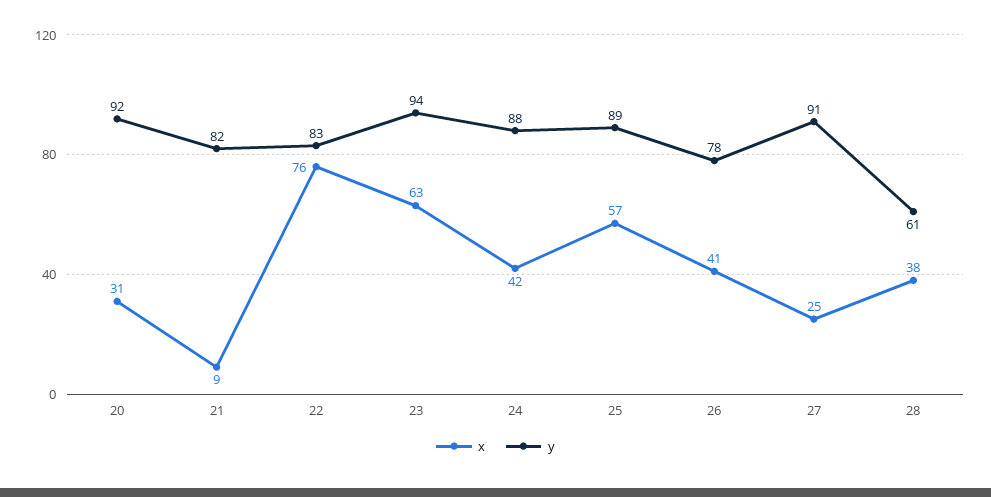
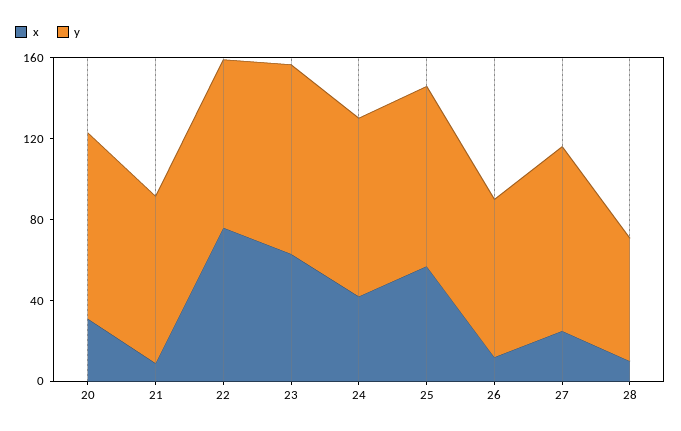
x, 26: 41 -> 10
x, 28: 38 -> 10

